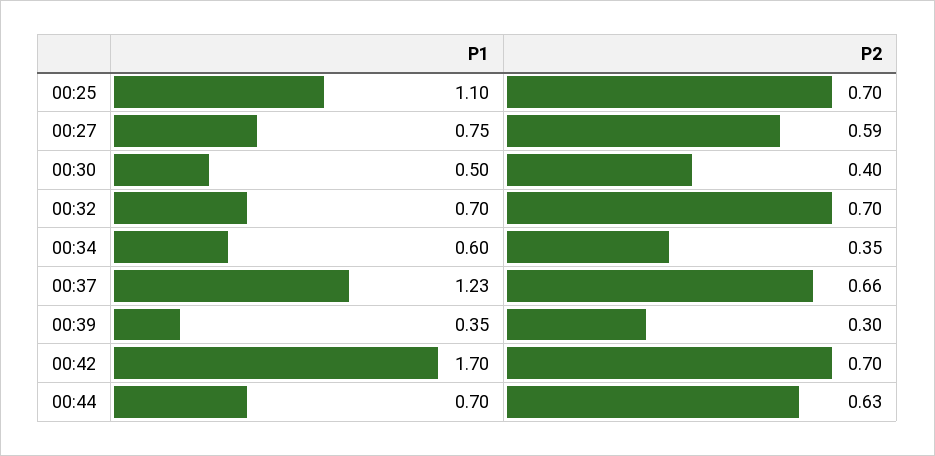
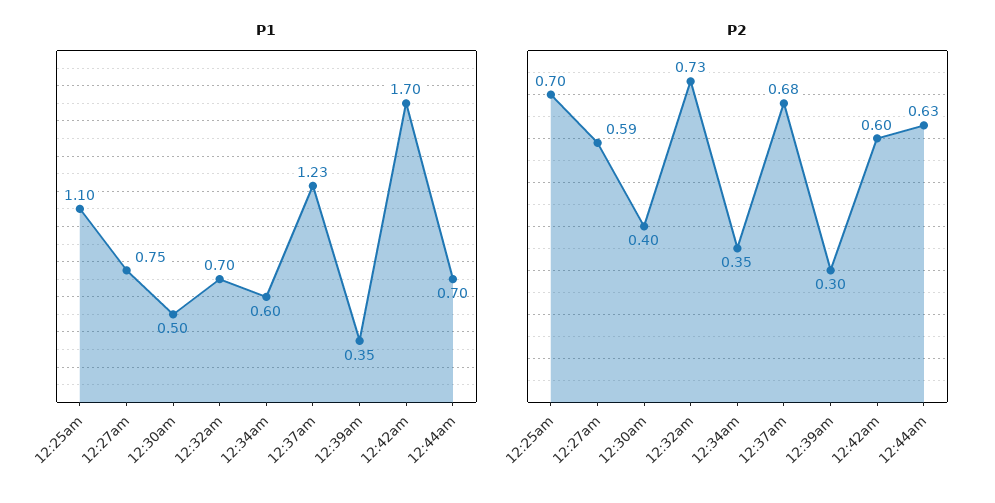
P2, 00:32: 0.7 -> 0.73
P2, 00:37: 0.66 -> 0.68
P2, 00:42: 0.7 -> 0.6

